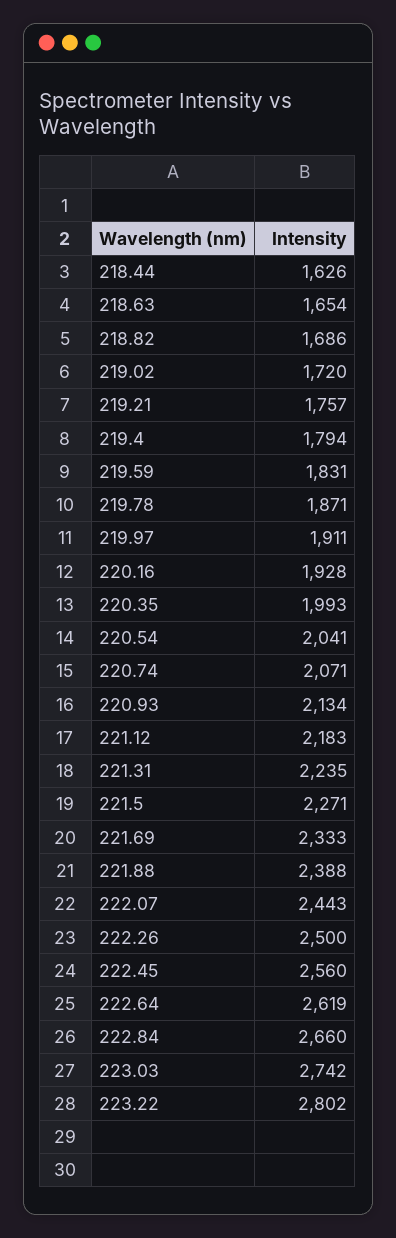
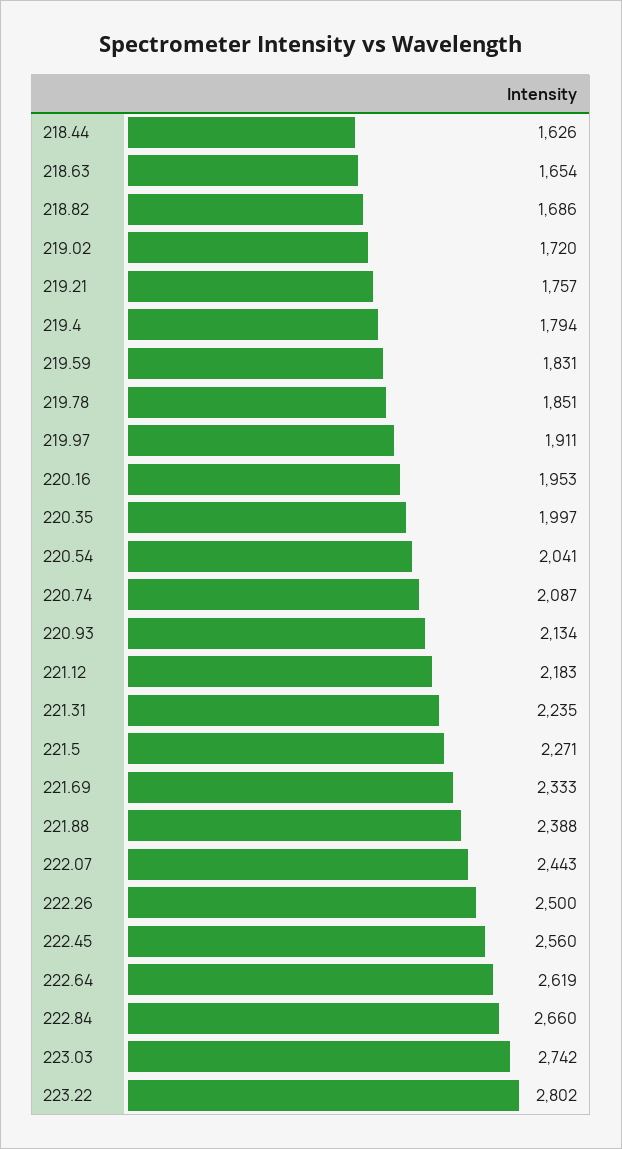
219.78: 1871 -> 1851
220.16: 1928 -> 1953
220.35: 1993 -> 1997
220.74: 2071 -> 2087

